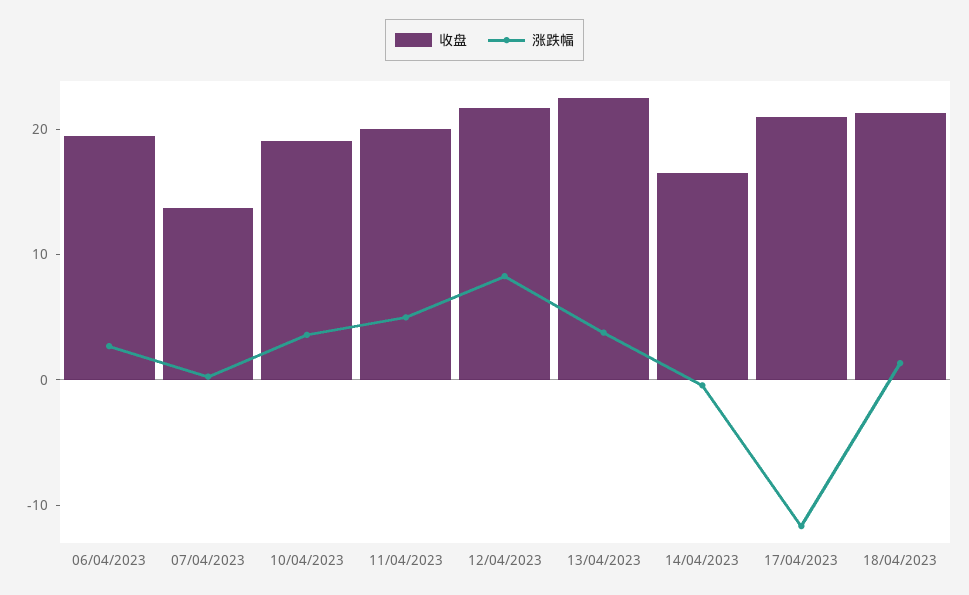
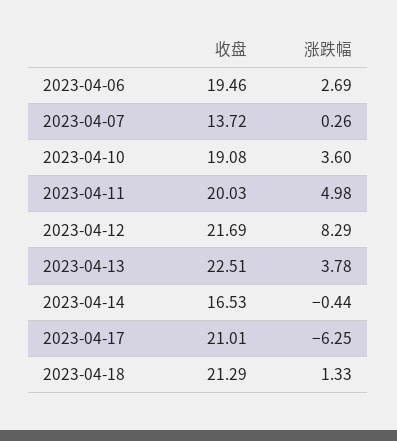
涨跌幅, 17/04/2023: -12 -> -6.25

